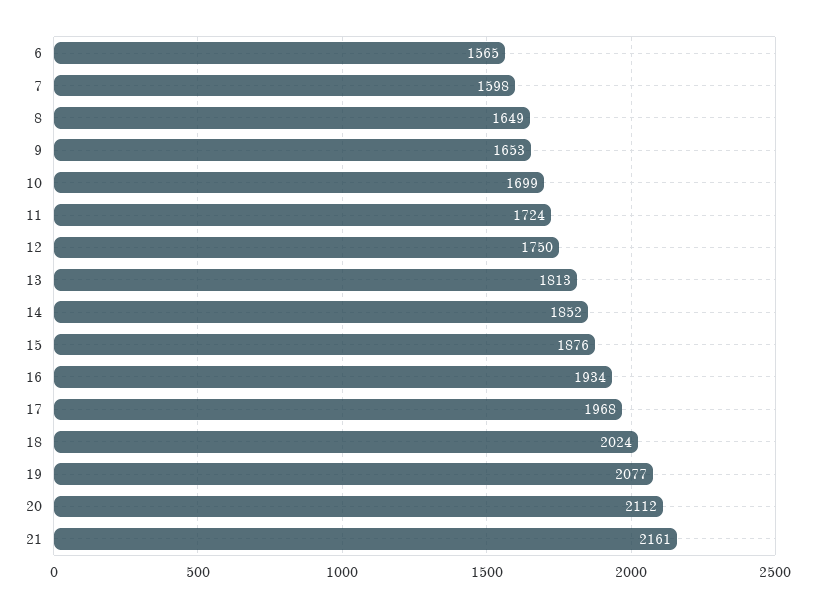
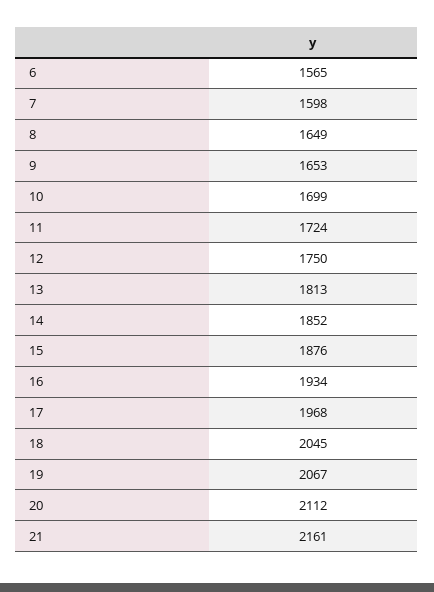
18: 2024 -> 2045
19: 2077 -> 2067

